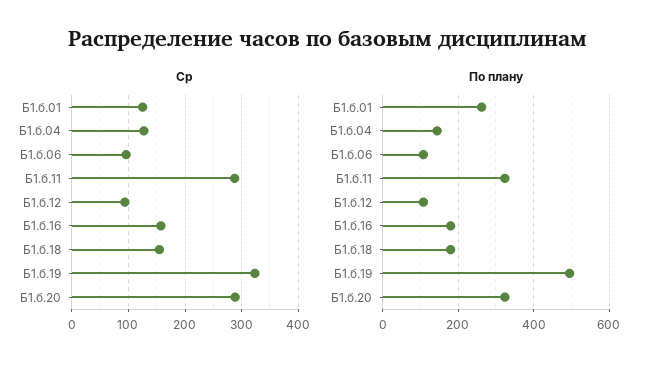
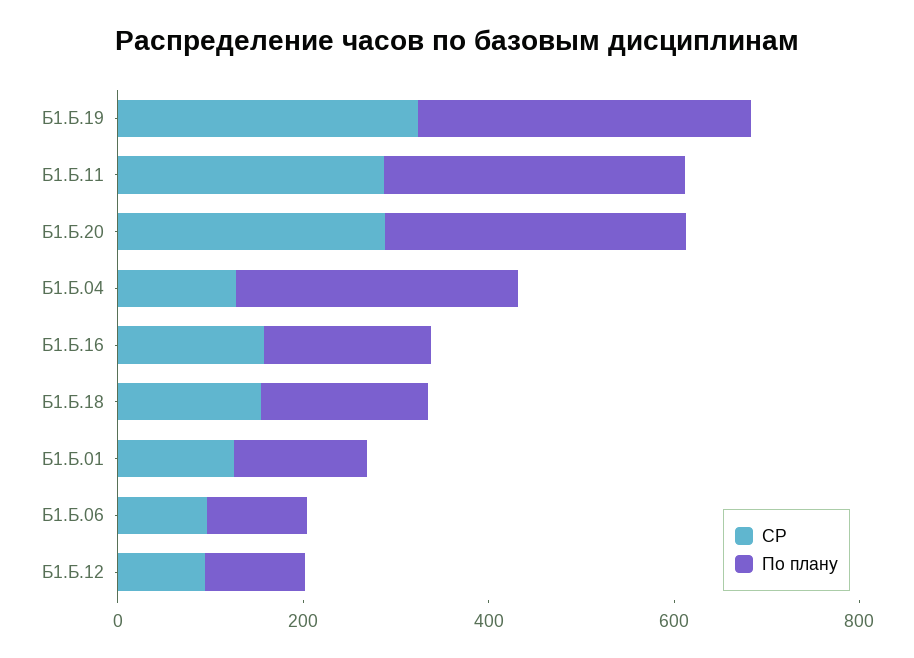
По плану, Б1.б.01: 260 -> 150
По плану, Б1.б.04: 140 -> 300
По плану, Б1.б.19: 500 -> 350

